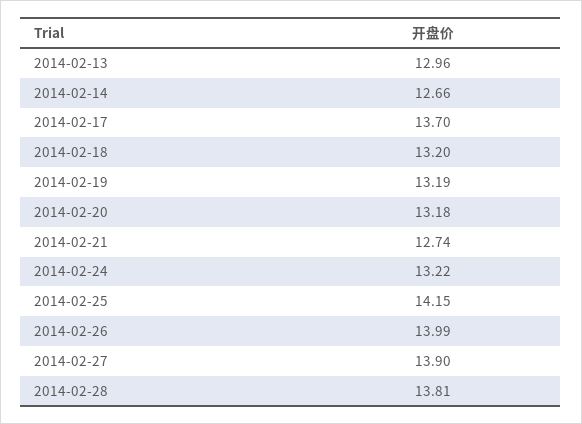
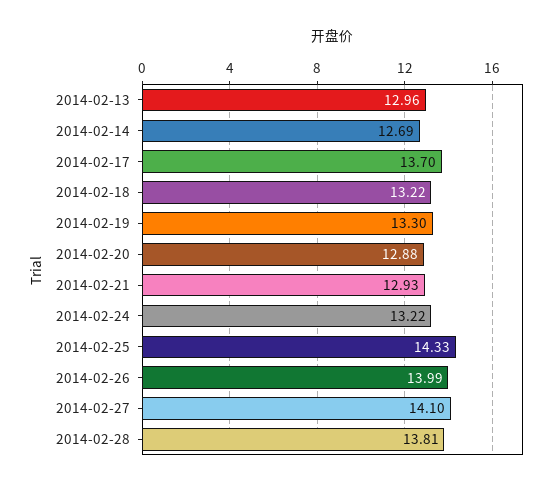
2014-02-14: 12.66 -> 12.69
2014-02-18: 13.2 -> 13.22
2014-02-19: 13.19 -> 13.3
2014-02-20: 13.18 -> 12.88
2014-02-21: 12.74 -> 12.93
2014-02-25: 14.15 -> 14.33
2014-02-27: 13.9 -> 14.1

